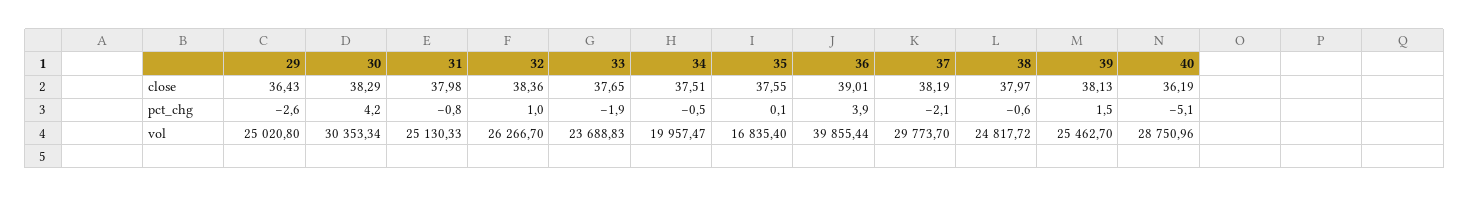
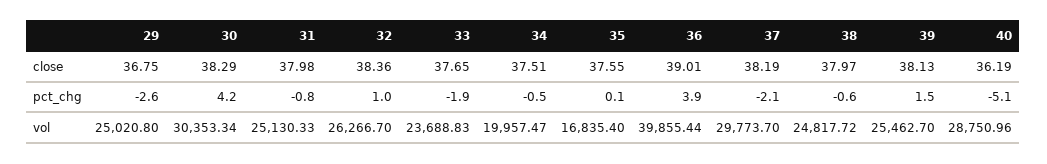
29, close: 36.43 -> 36.75

